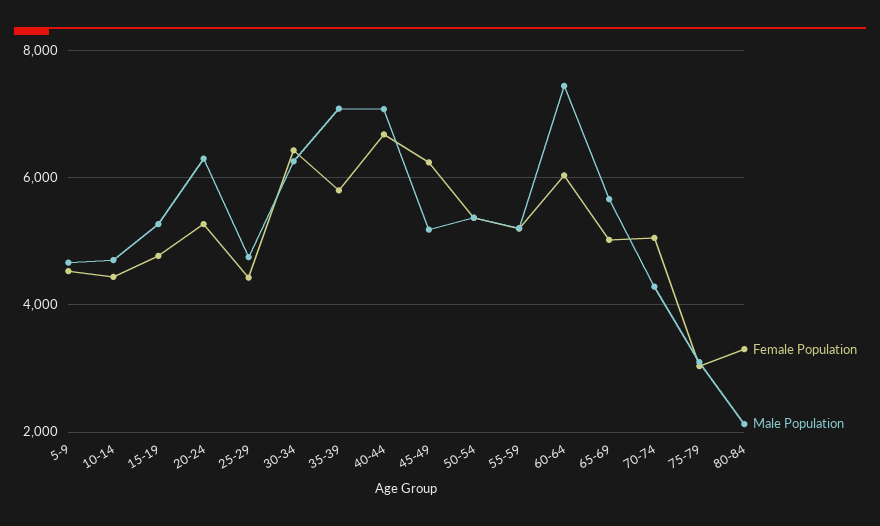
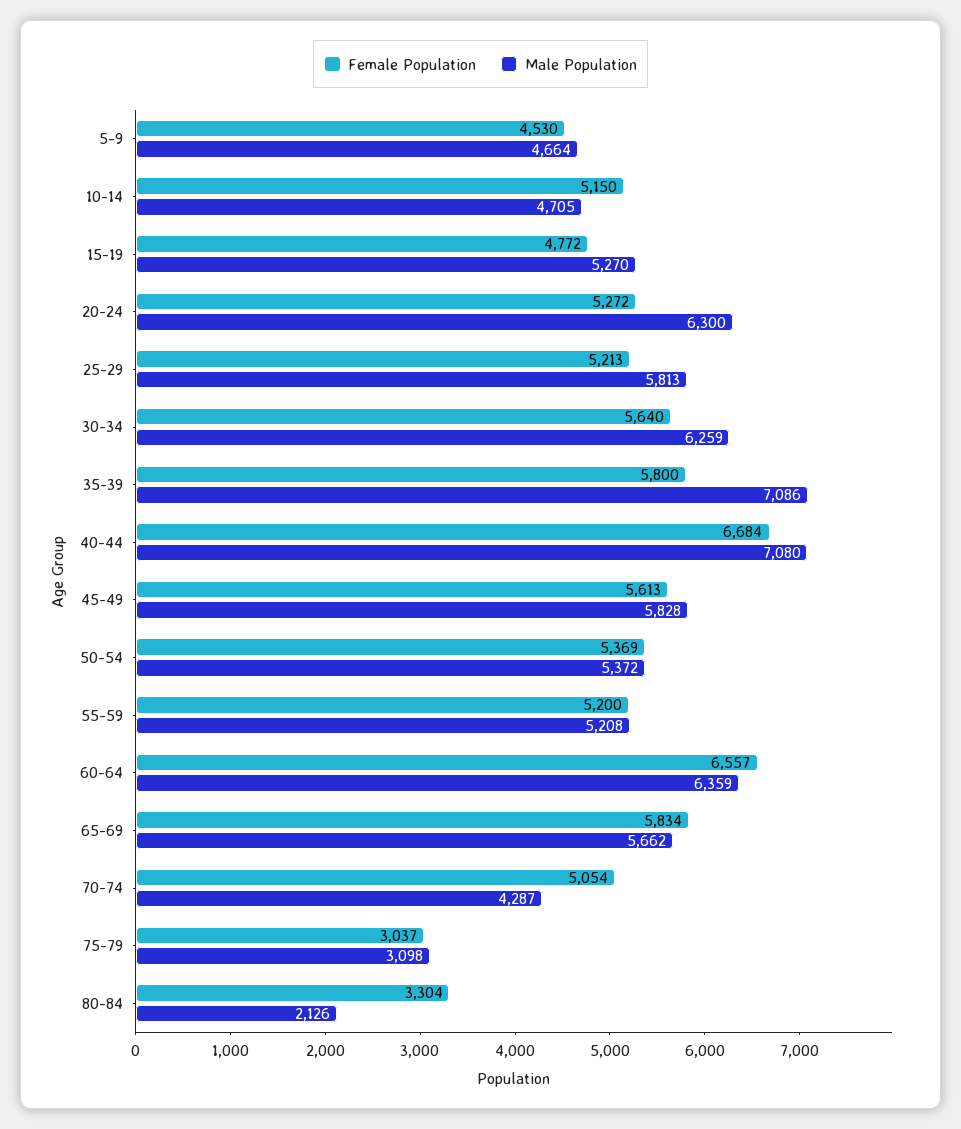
Female Population, 10-14: 4400 -> 5150
Female Population, 25-29: 4400 -> 5213
Male Population, 25-29: 4800 -> 5813
Female Population, 30-34: 6400 -> 5640
Female Population, 45-49: 6200 -> 5613
Male Population, 45-49: 5200 -> 5828
Female Population, 60-64: 6000 -> 6557
Male Population, 60-64: 7400 -> 6359
Female Population, 65-69: 5000 -> 5834

